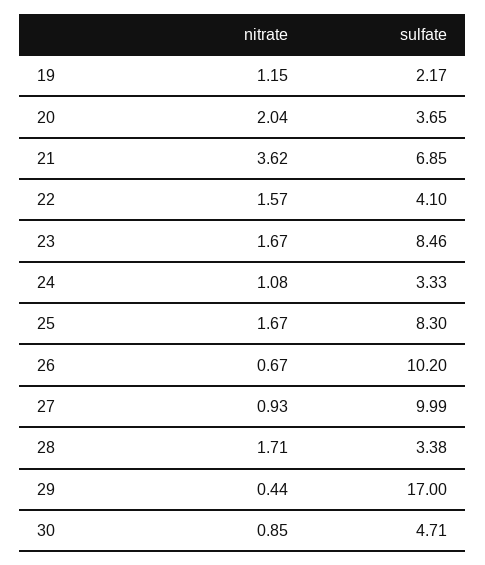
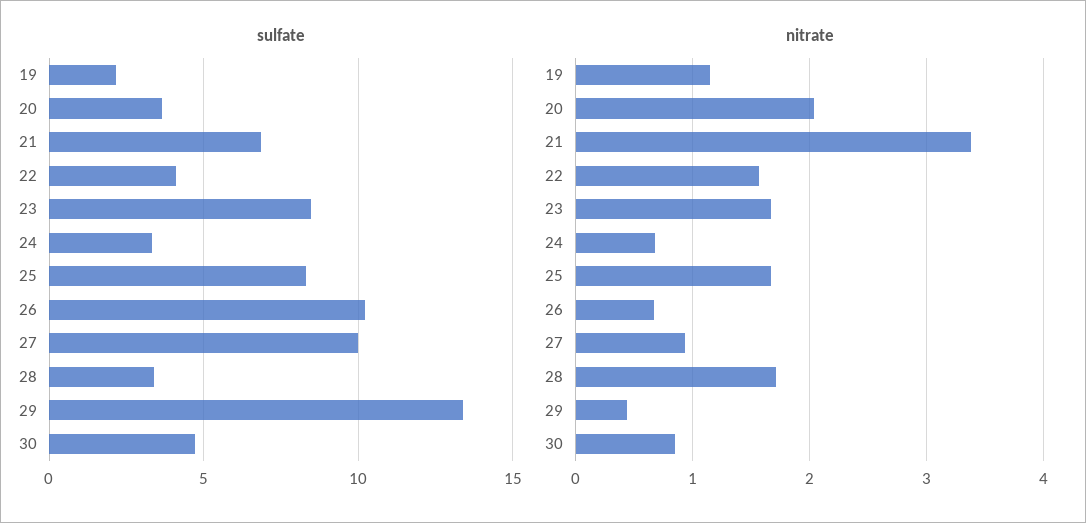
nitrate, 21: 3.62 -> 3.4
nitrate, 24: 1.08 -> 0.7
sulfate, 29: 17 -> 13.5

